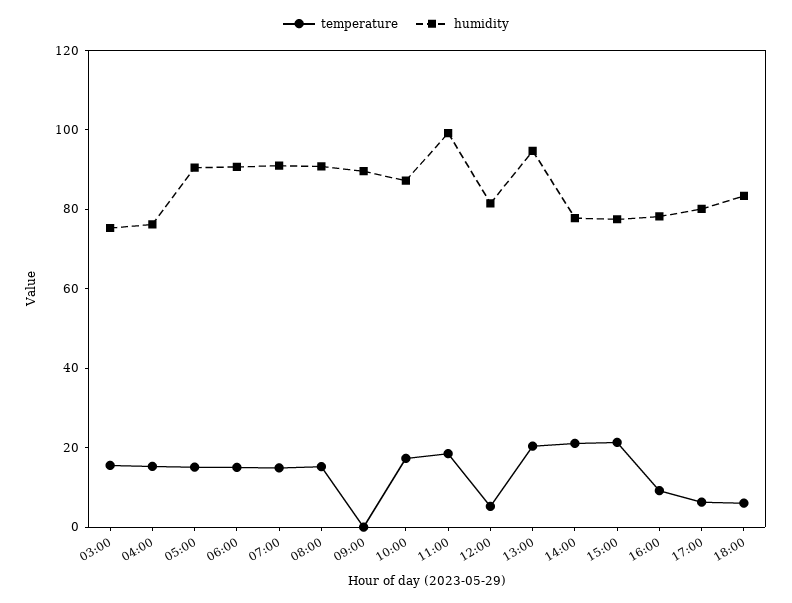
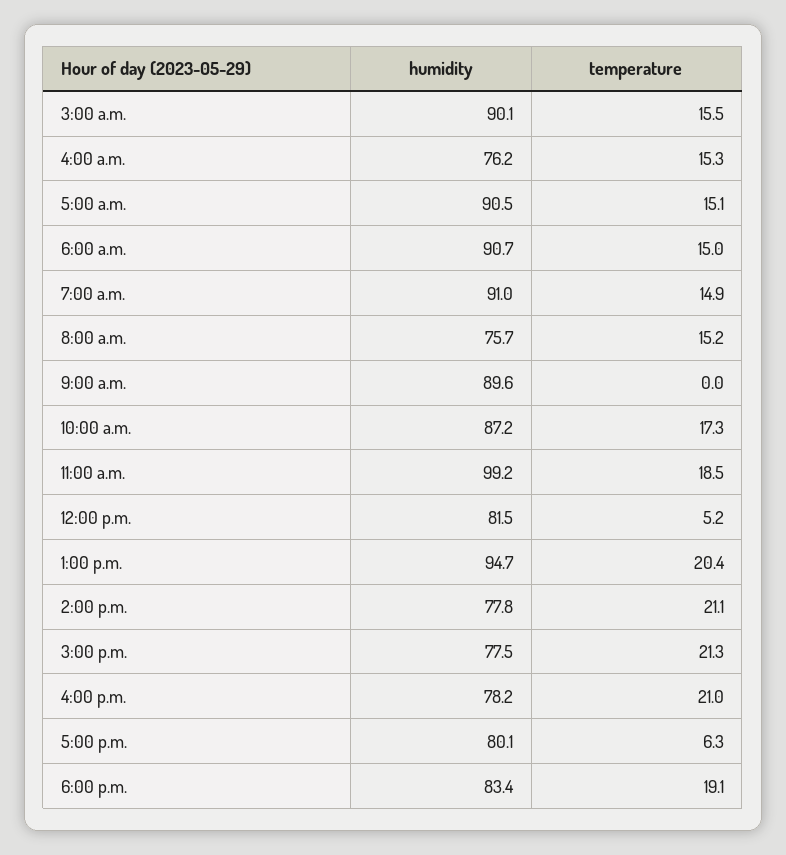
humidity, 03:00: 75 -> 90.1
humidity, 08:00: 90 -> 75.7
temperature, 16:00: 10 -> 21
temperature, 18:00: 5 -> 19.1

